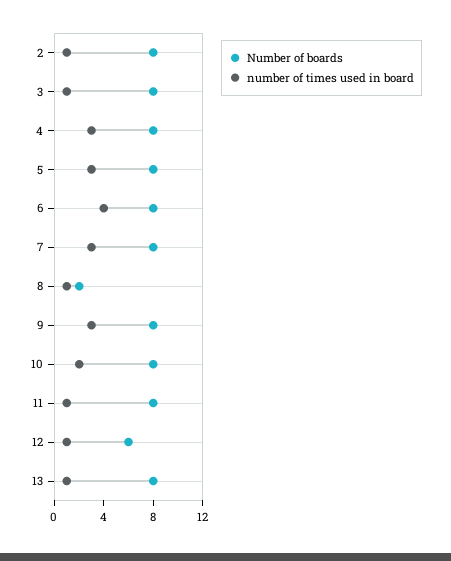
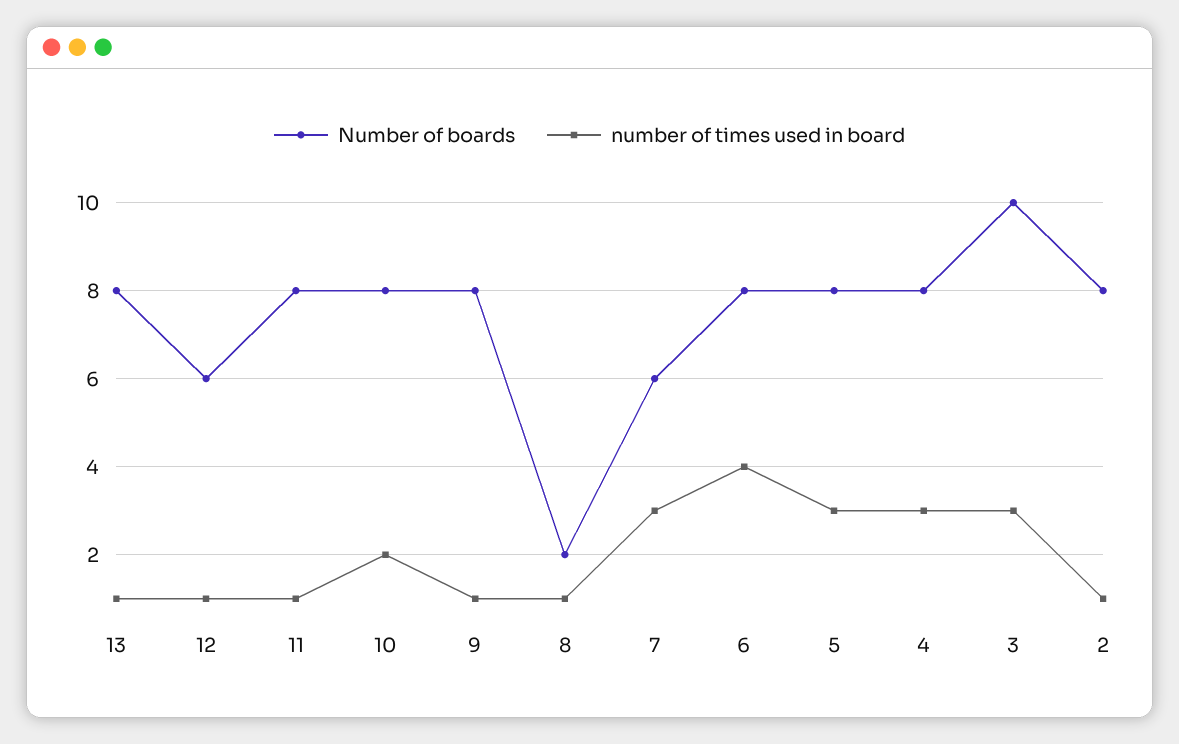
Number of boards, 3: 8 -> 10
number of times used in board, 3: 1 -> 3
Number of boards, 7: 8 -> 6
number of times used in board, 9: 3 -> 1

